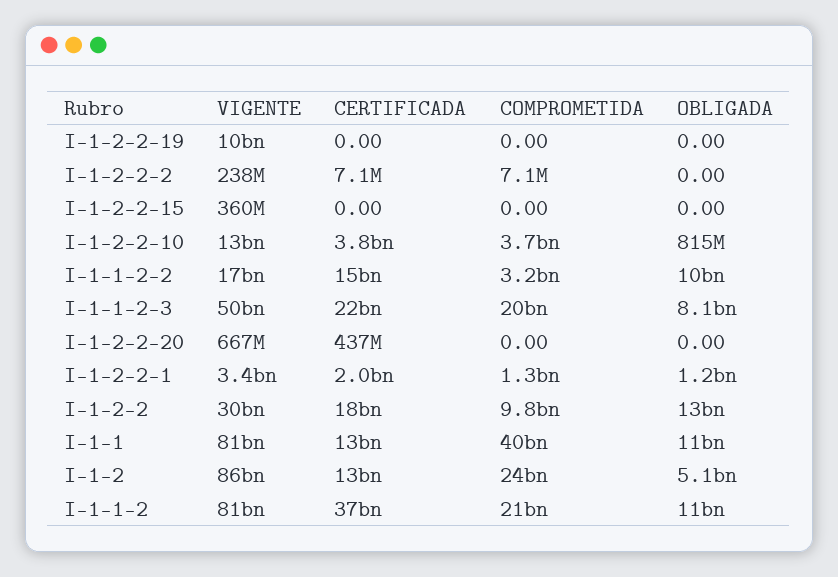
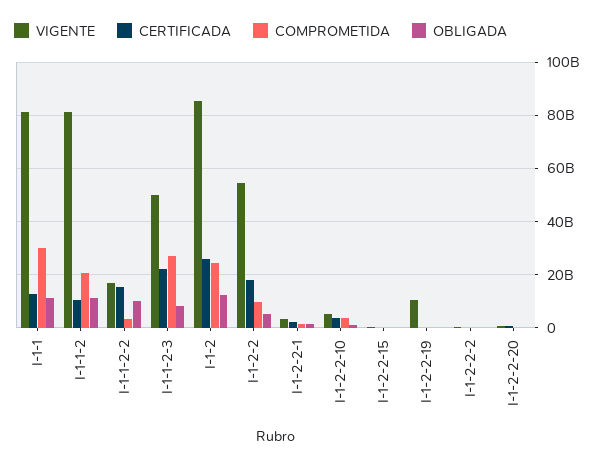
VIGENTE, I-1-2-2-10: 13000000000 -> 5000000000
COMPROMETIDA, I-1-1-2-3: 20000000000 -> 27500000000
VIGENTE, I-1-2-2: 30000000000 -> 55000000000
OBLIGADA, I-1-2-2: 13000000000 -> 5000000000
COMPROMETIDA, I-1-1: 40000000000 -> 30000000000
CERTIFICADA, I-1-2: 13000000000 -> 25000000000
OBLIGADA, I-1-2: 5100000000 -> 12500000000
CERTIFICADA, I-1-1-2: 37000000000 -> 10000000000

